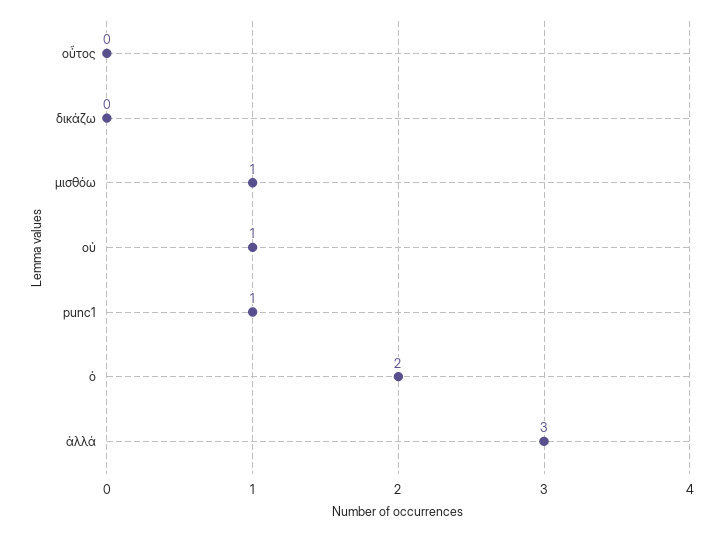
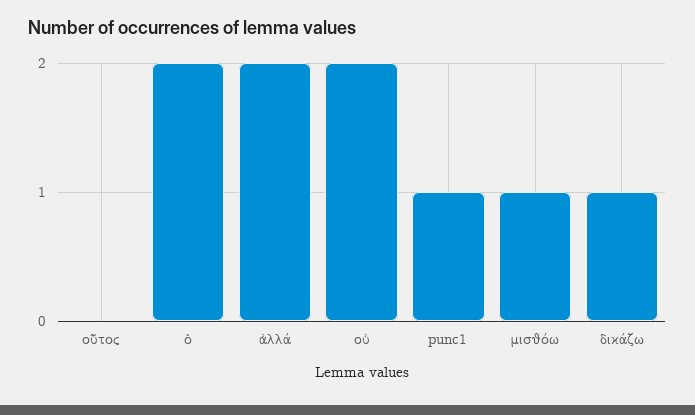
δικάζω: 0 -> 1
οὐ: 1 -> 2
ἀλλά: 3 -> 2

